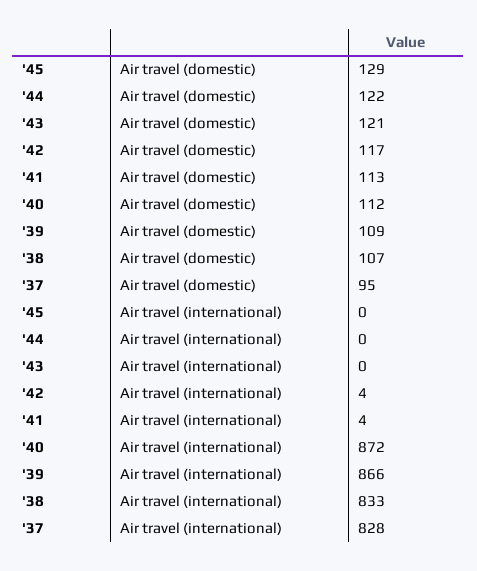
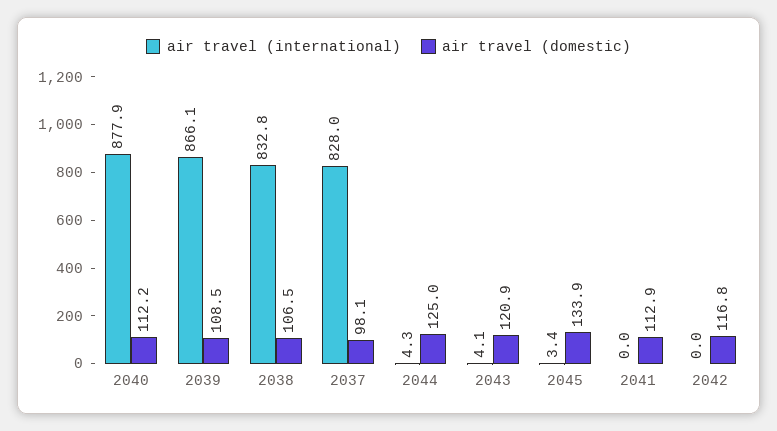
Air travel (domestic), '45: 129 -> 133.9
Air travel (domestic), '44: 122 -> 125
Air travel (domestic), '37: 95 -> 98.1
Air travel (international), '45: 0 -> 3.4
Air travel (international), '44: 0 -> 4.3
Air travel (international), '43: 0 -> 4.1
Air travel (international), '42: 4 -> 0
Air travel (international), '41: 4 -> 0
Air travel (international), '40: 872 -> 877.9

